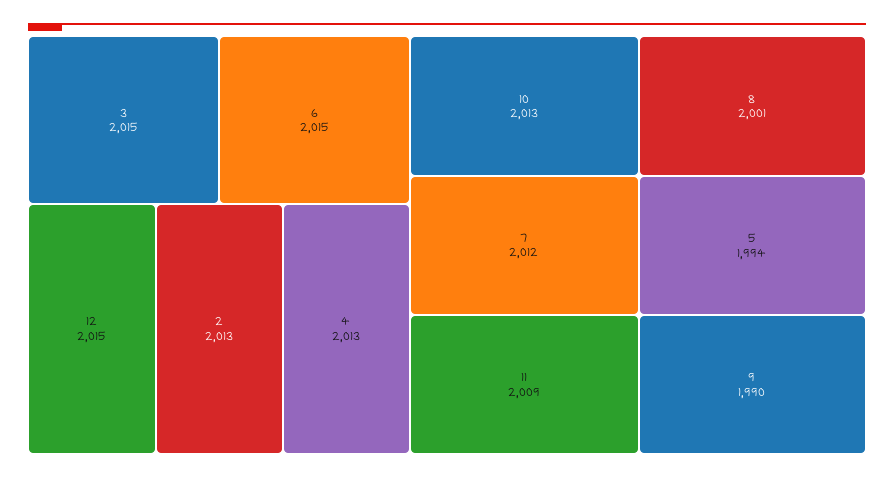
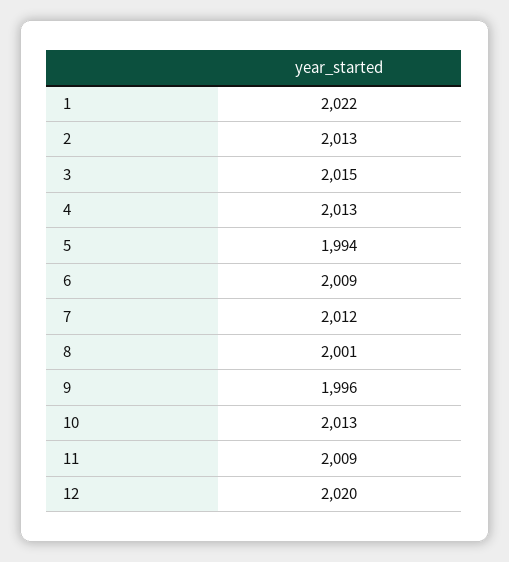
6: 2015 -> 2009
12: 2015 -> 2020
9: 1990 -> 1996
1: none -> 2022

